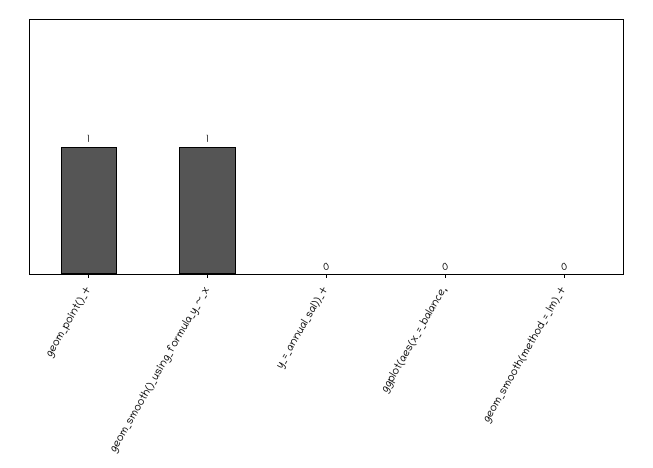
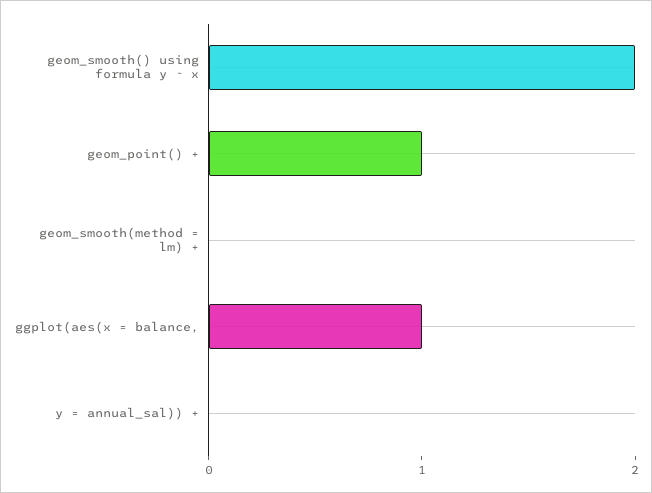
geom_smooth()_using_formula_y_~_x: 1 -> 2
ggplot(aes(x_=_balance,: 0 -> 1

